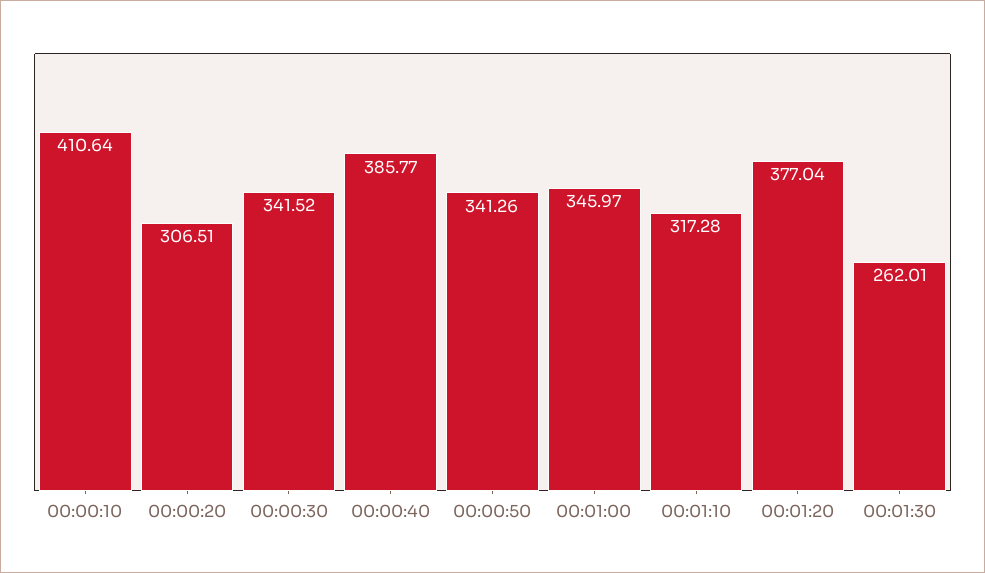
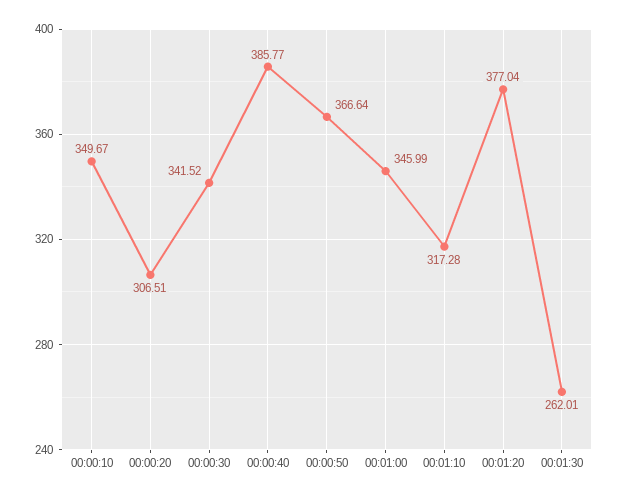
00:00:10: 410.64 -> 349.67
00:00:50: 341.26 -> 366.64
00:01:00: 345.97 -> 345.99

